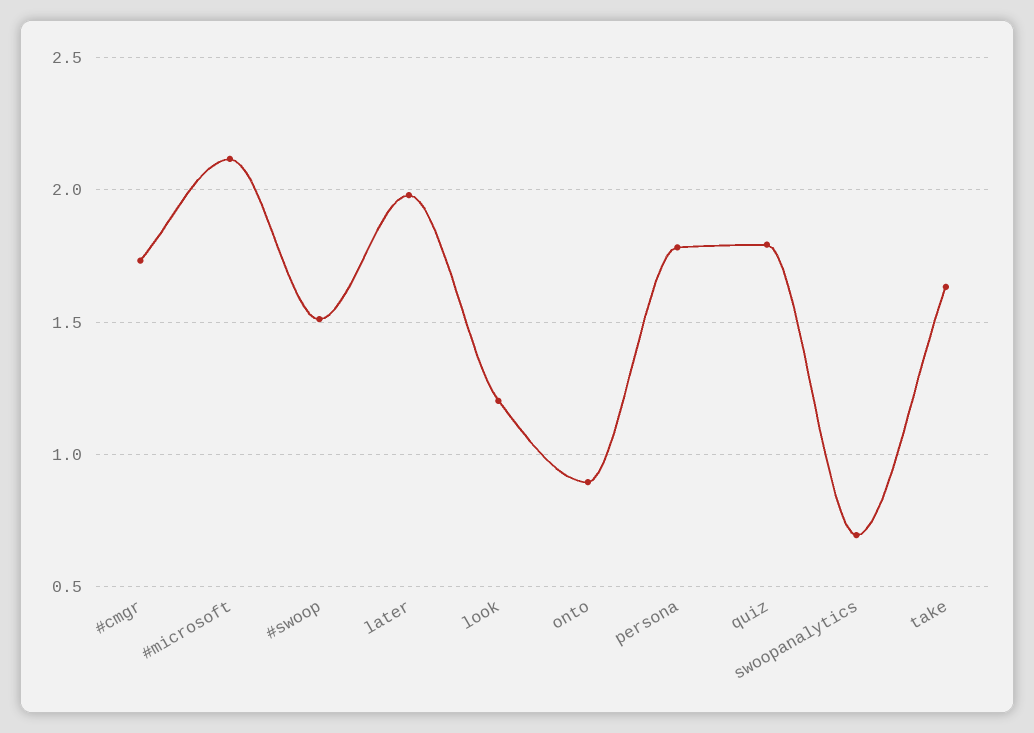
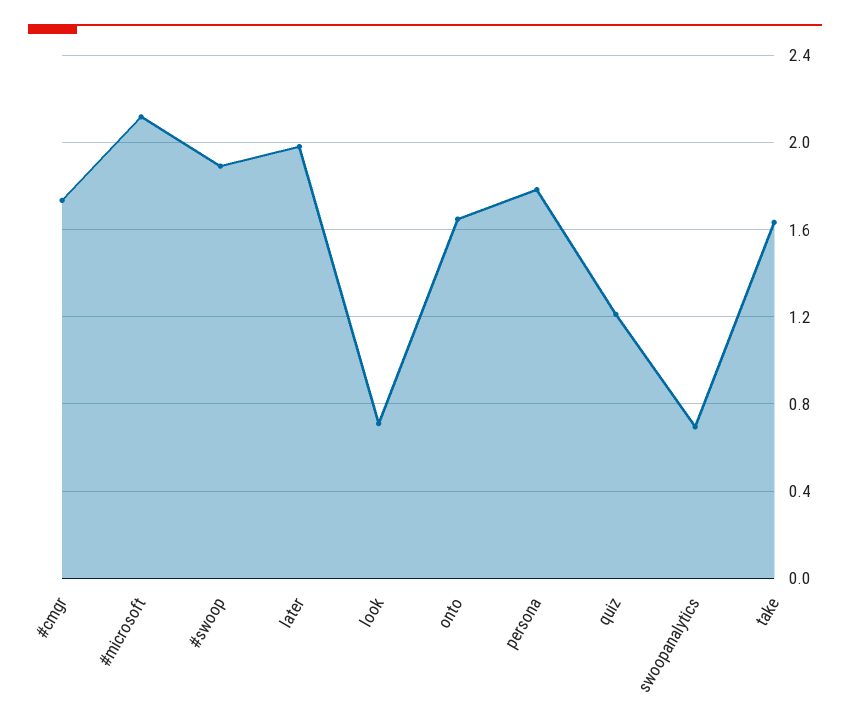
#swoop: 1.5 -> 1.9
look: 1.2 -> 0.7
onto: 0.9 -> 1.65
quiz: 1.8 -> 1.2

